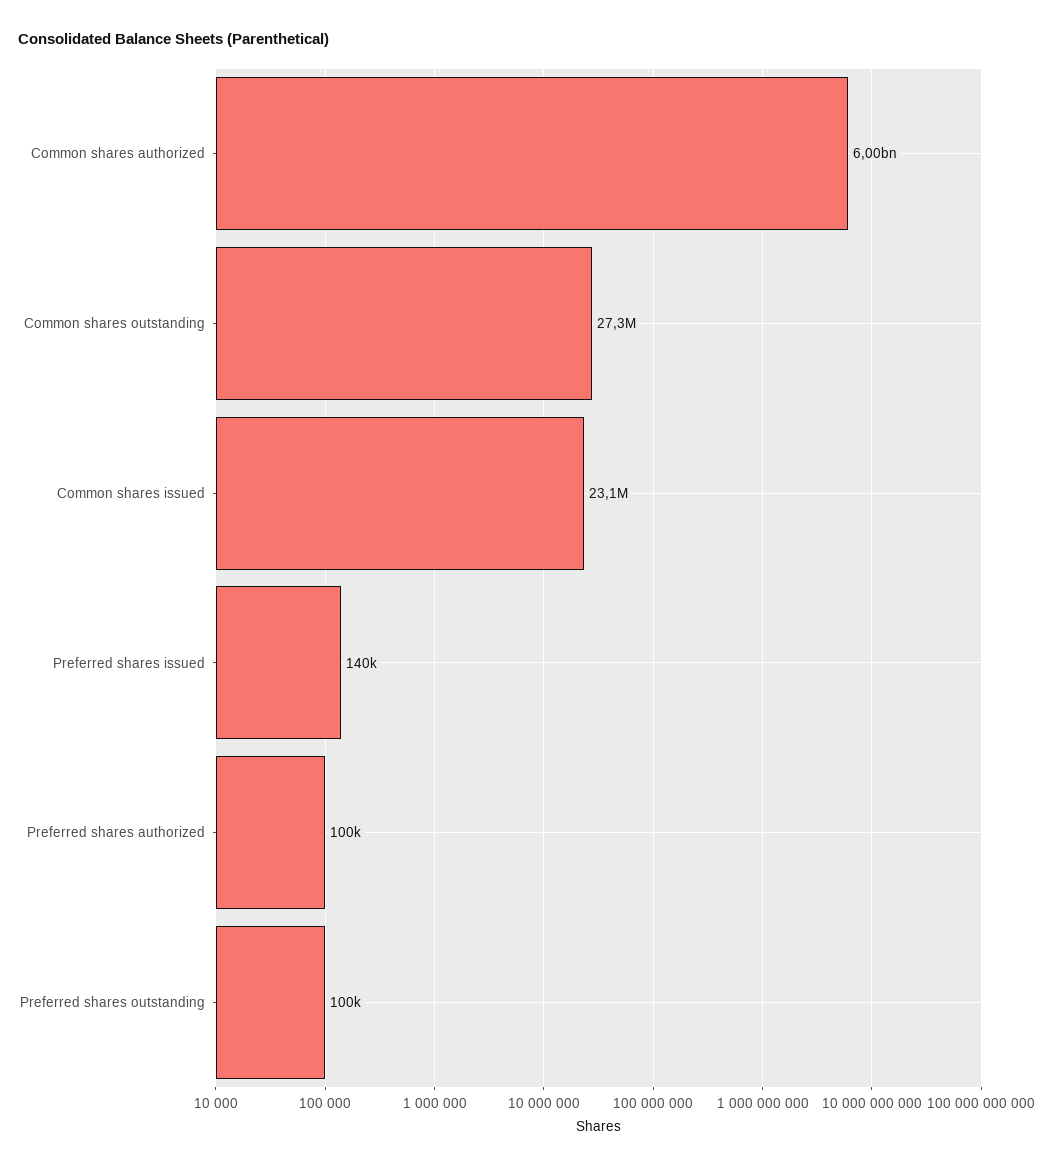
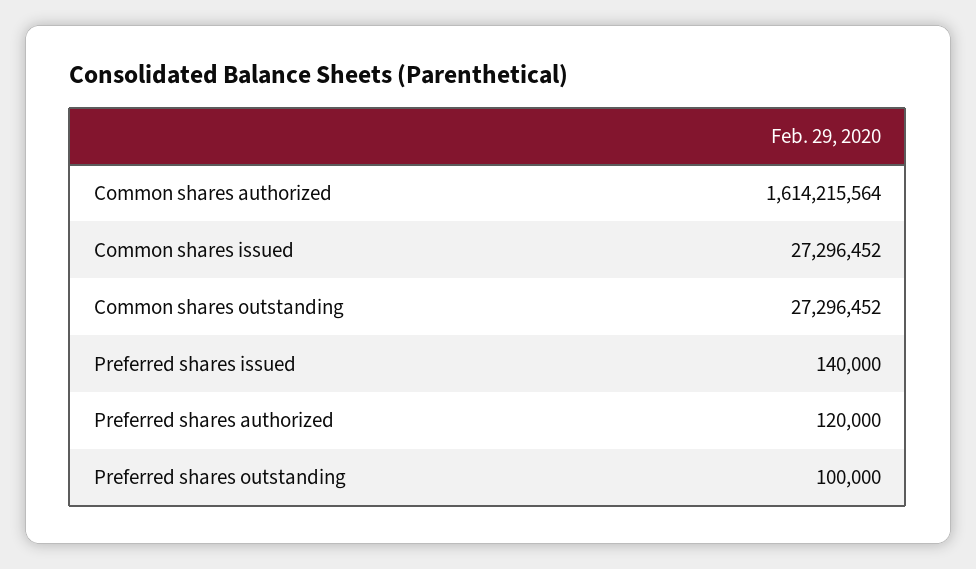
Common shares authorized: 6000000000 -> 1614215564
Common shares issued: 23100000 -> 27296452
Preferred shares authorized: 100000 -> 120000

